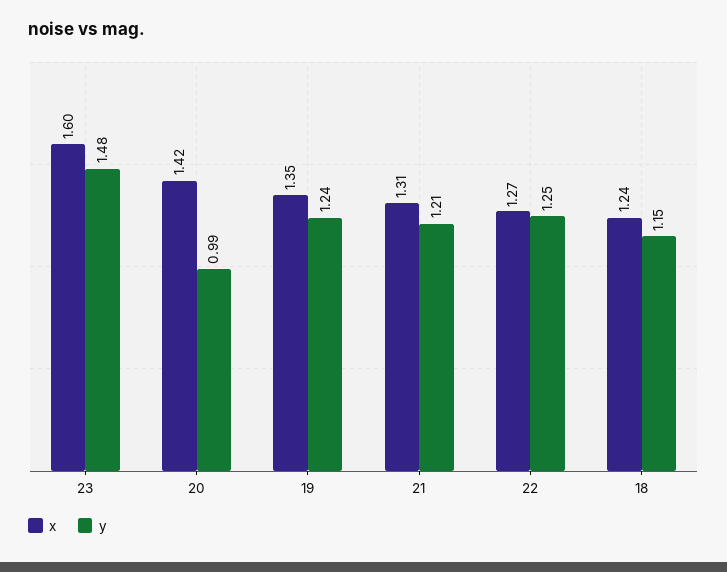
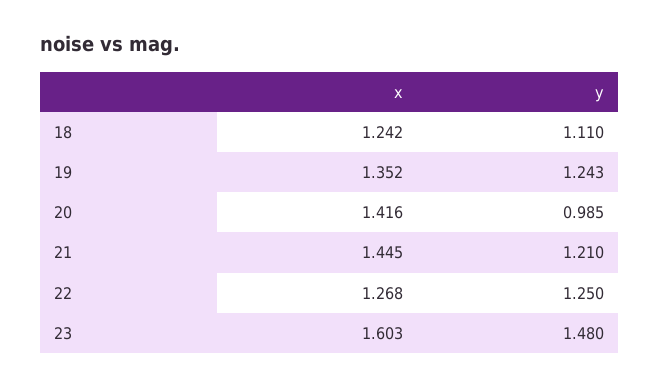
x, 21: 1.31 -> 1.445
y, 18: 1.15 -> 1.11

